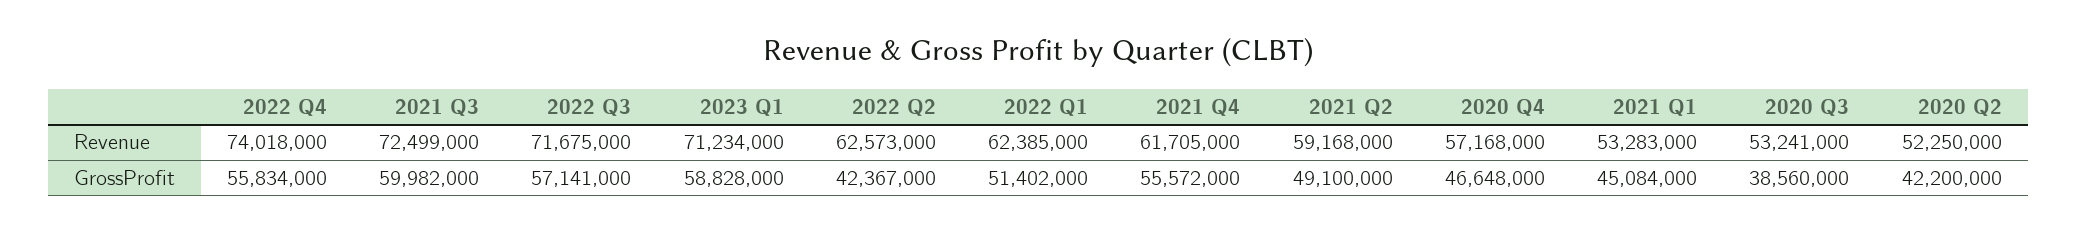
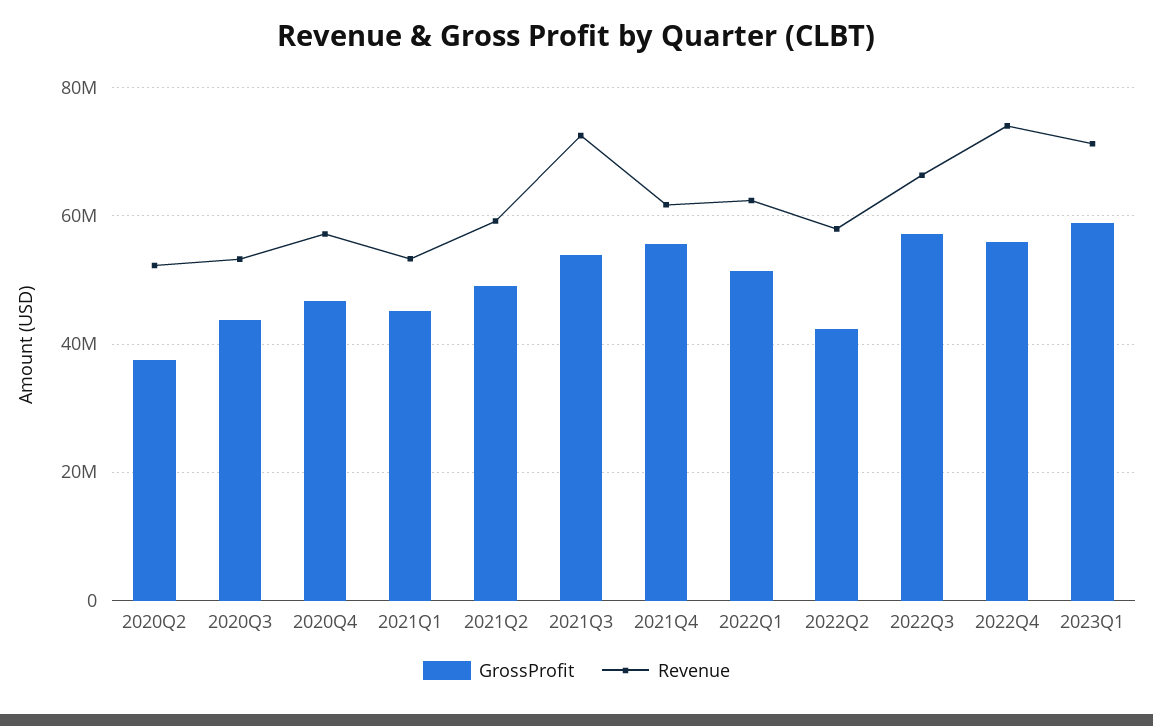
Revenue, 2022 Q3: 71675000 -> 66000000
Revenue, 2022 Q2: 62573000 -> 58000000
GrossProfit, 2021 Q3: 59982000 -> 54000000
GrossProfit, 2020 Q3: 38560000 -> 44000000
GrossProfit, 2020 Q2: 42200000 -> 38000000

